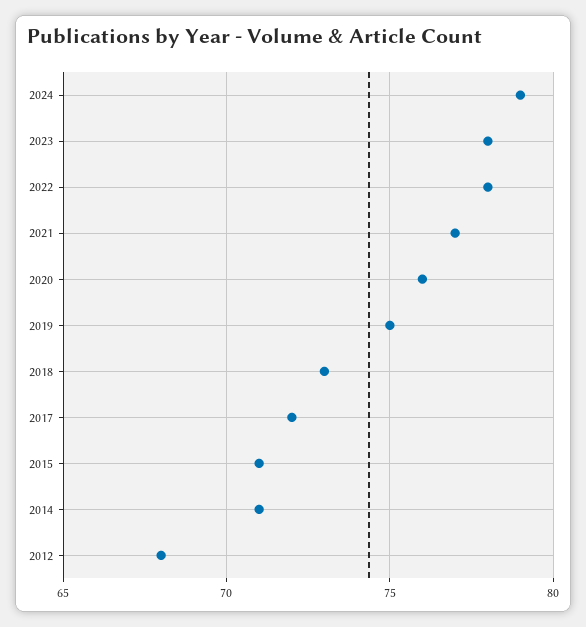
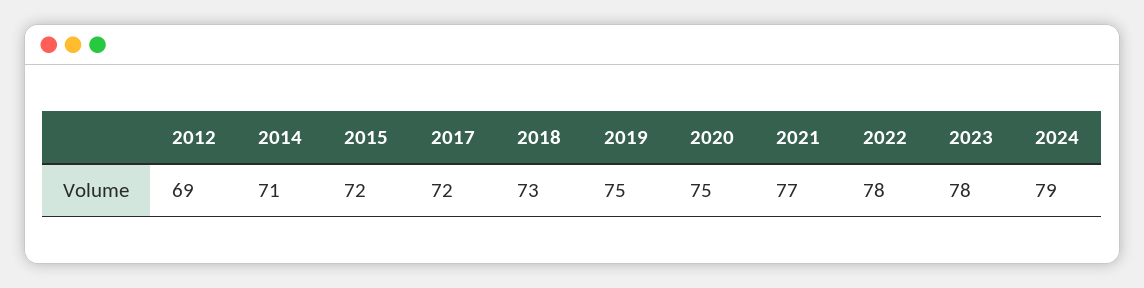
2020: 76 -> 75
2015: 71 -> 72
2012: 68 -> 69

